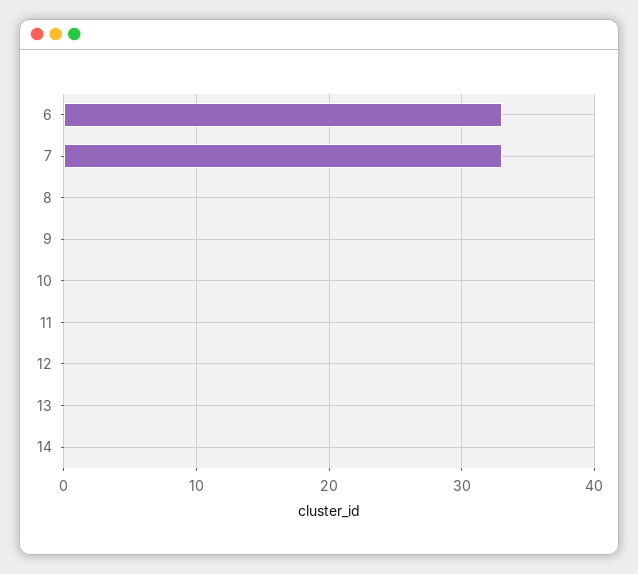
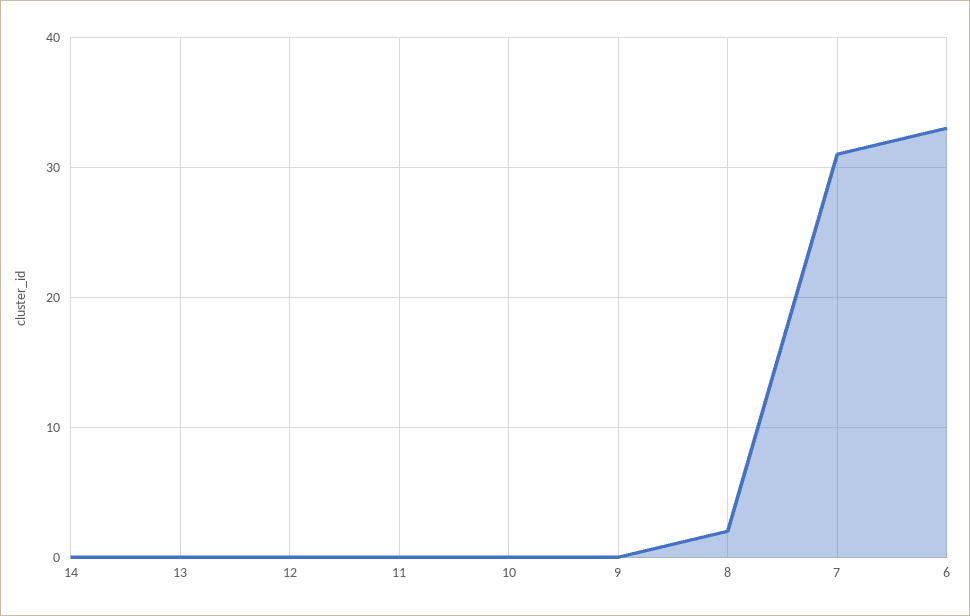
7: 33 -> 31
8: 0 -> 2

